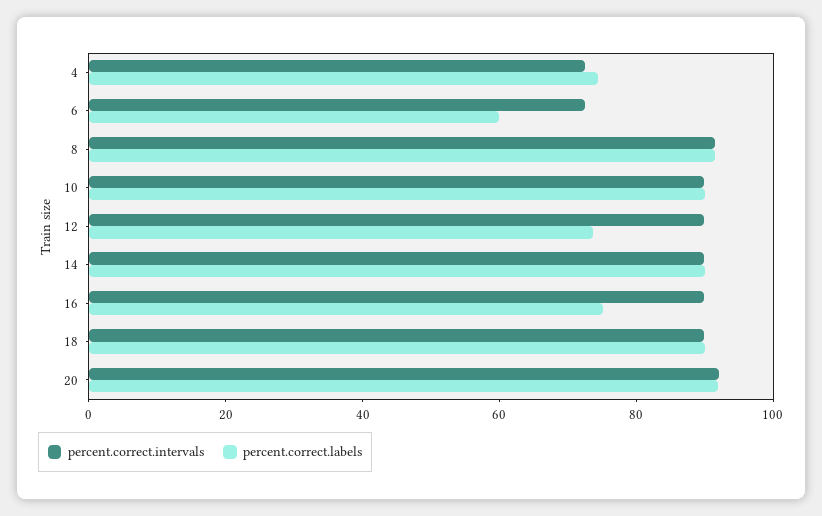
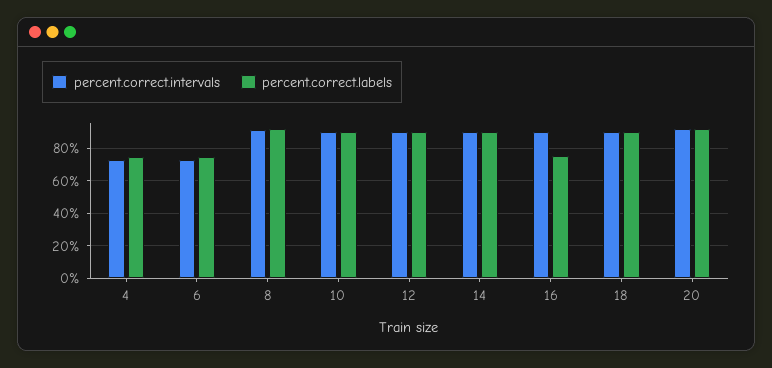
percent.correct.labels, 6: 60 -> 75
percent.correct.labels, 12: 75 -> 90

